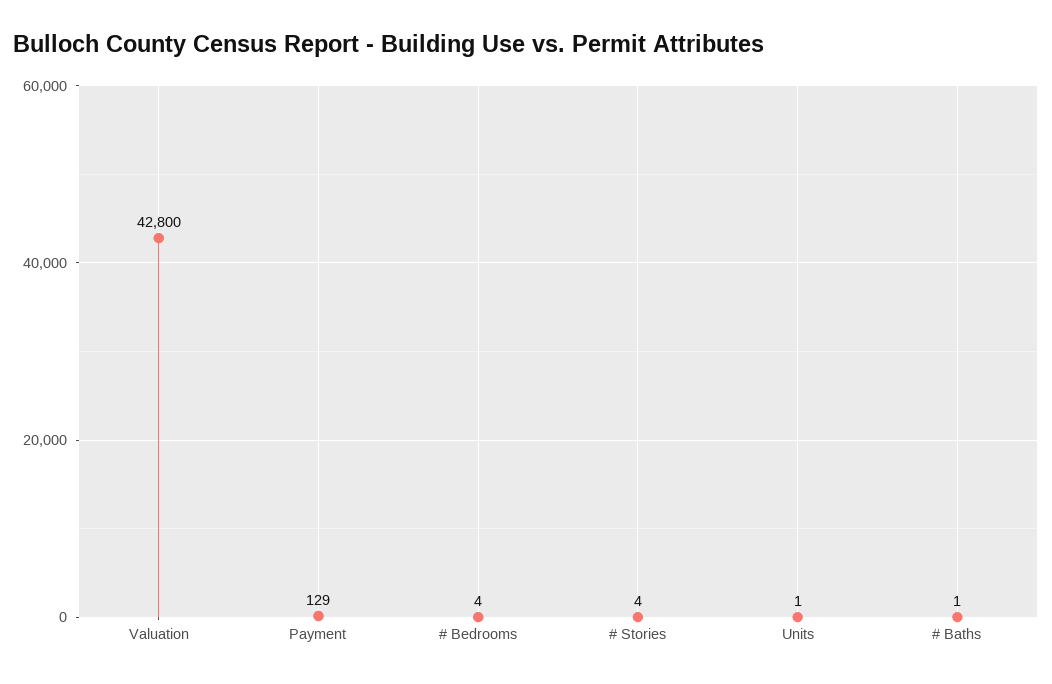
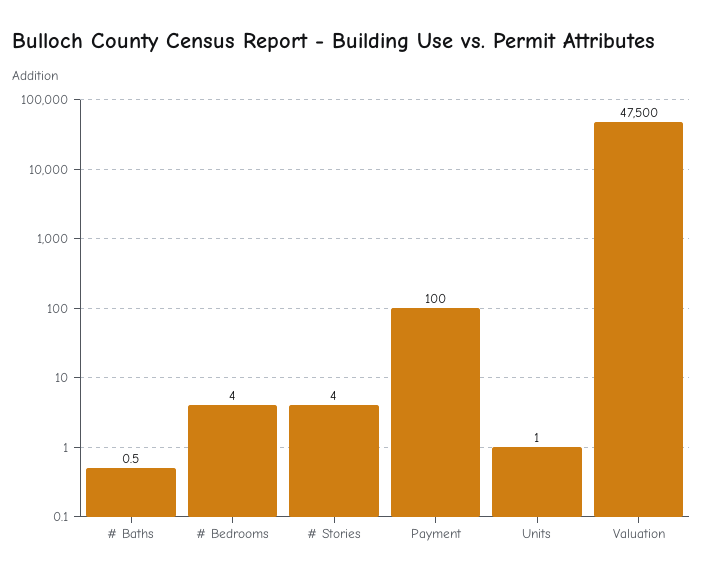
Valuation: 42800 -> 47500
Payment: 129 -> 100

